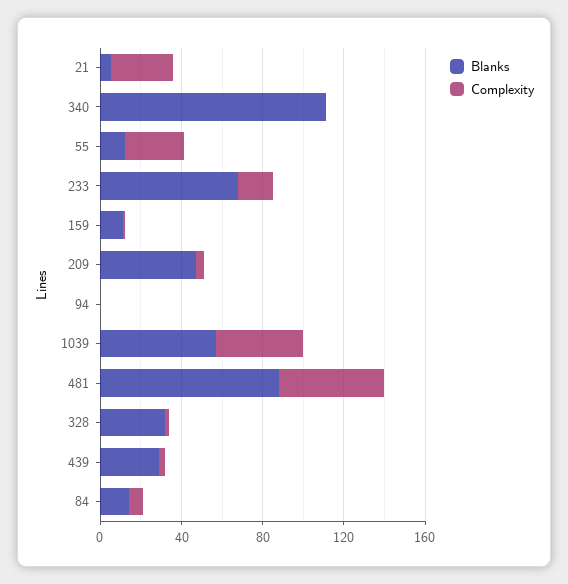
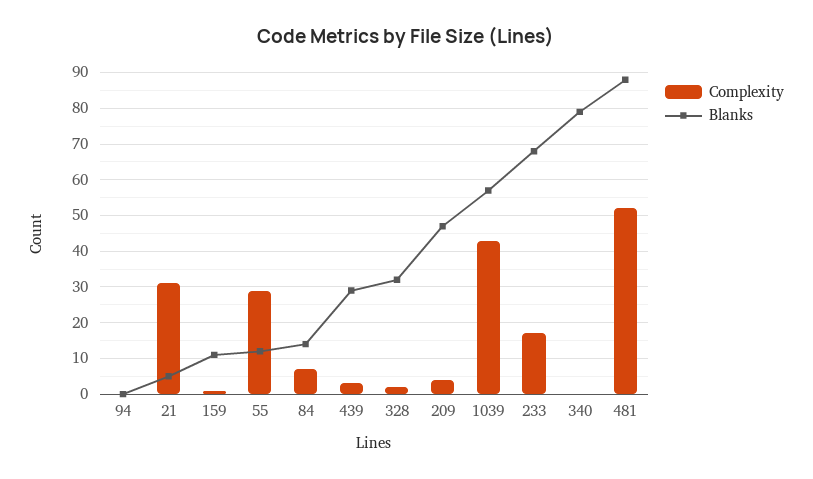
Blanks, 340: 110 -> 80

